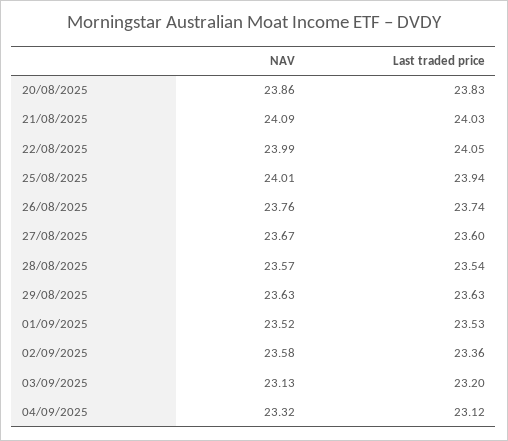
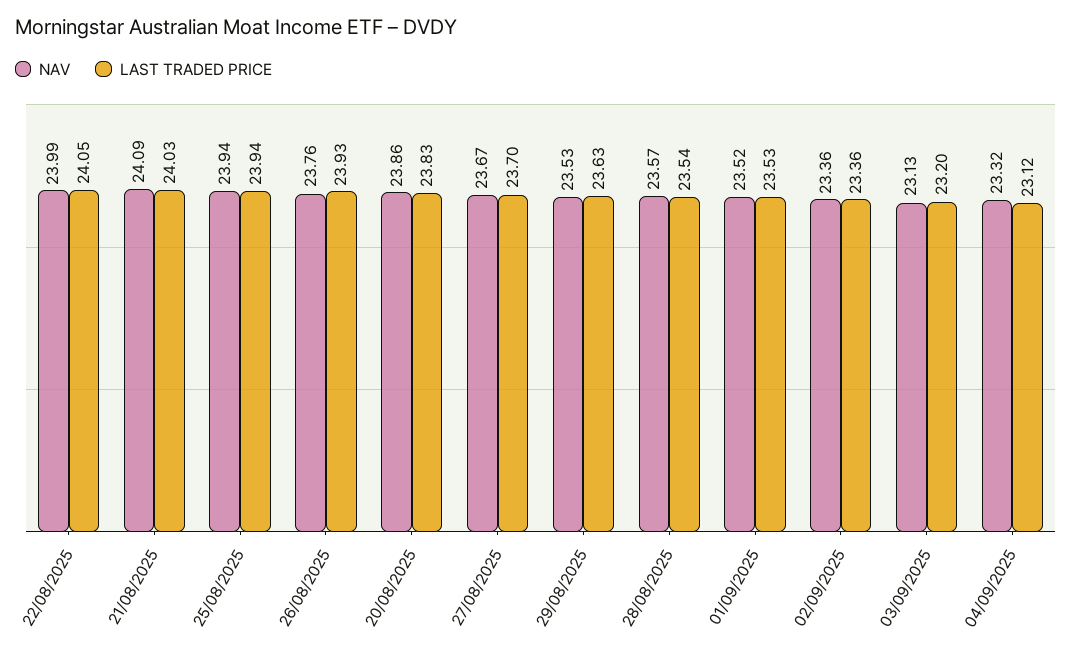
NAV, 25/08/2025: 24.01 -> 23.94
Last traded price, 26/08/2025: 23.74 -> 23.93
Last traded price, 27/08/2025: 23.6 -> 23.7
NAV, 29/08/2025: 23.63 -> 23.53
NAV, 02/09/2025: 23.58 -> 23.36

